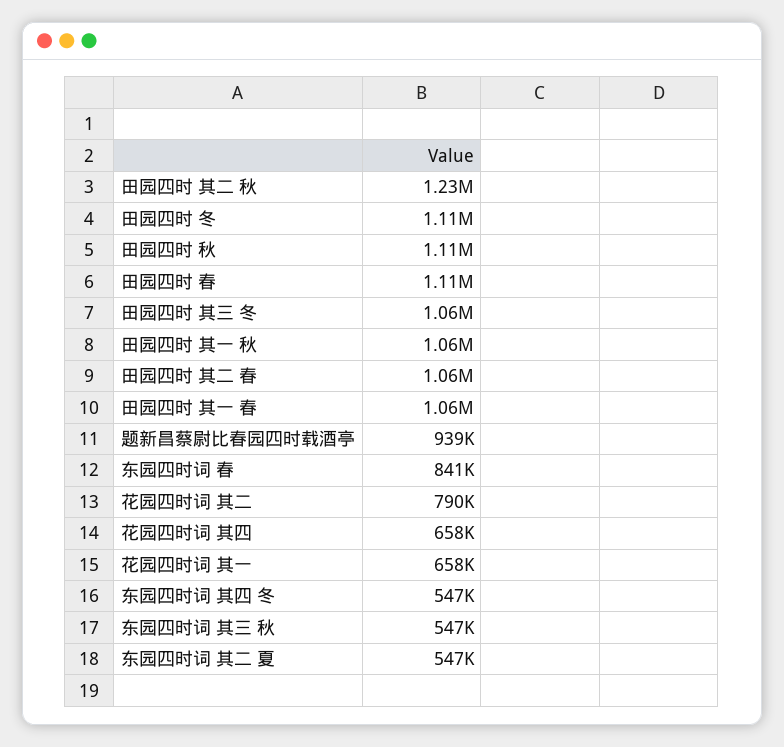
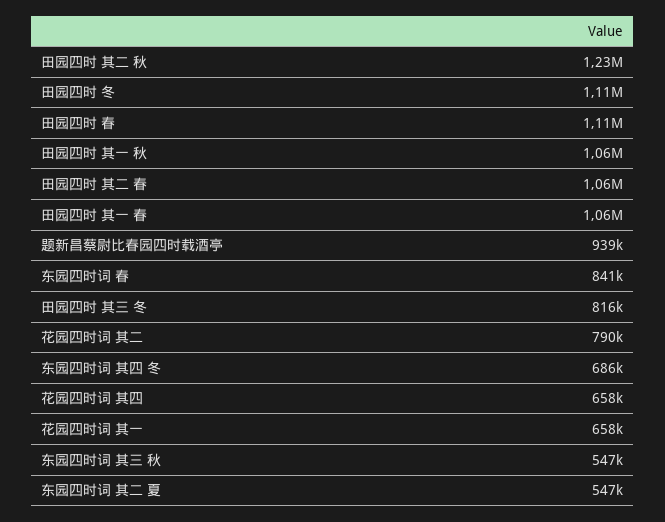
田园四时 秋: 1110000 -> none
田园四时 其三 冬: 1060000 -> 816000
东园四时词 其四 冬: 547000 -> 686000

